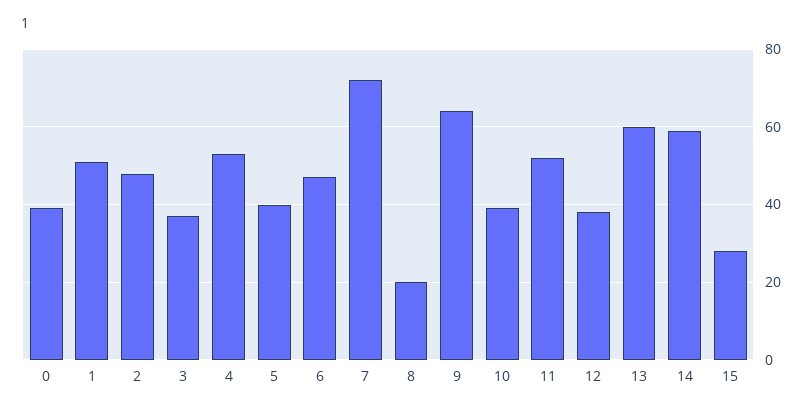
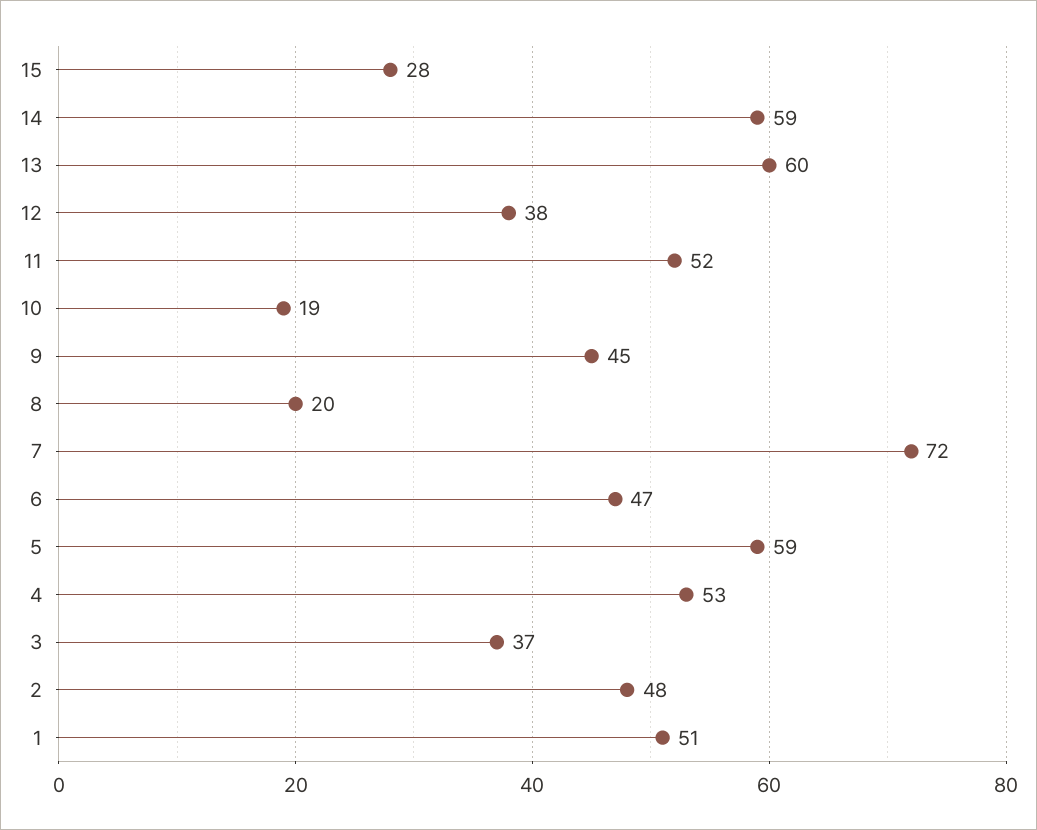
0: 40 -> none
5: 40 -> 59
9: 65 -> 45
10: 40 -> 19

